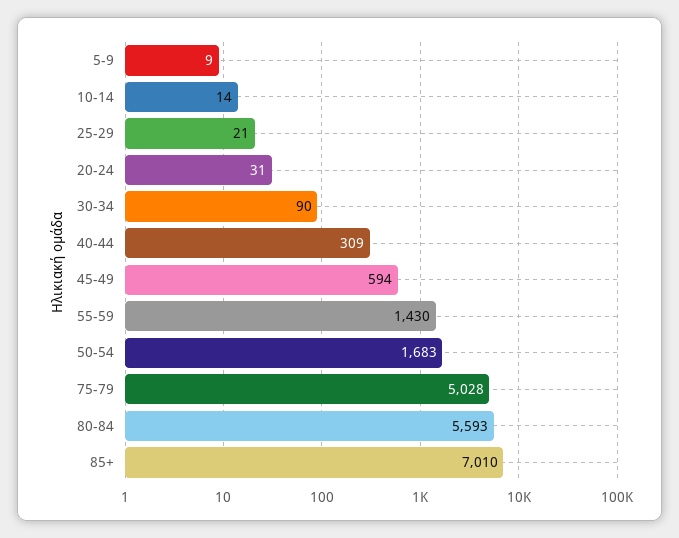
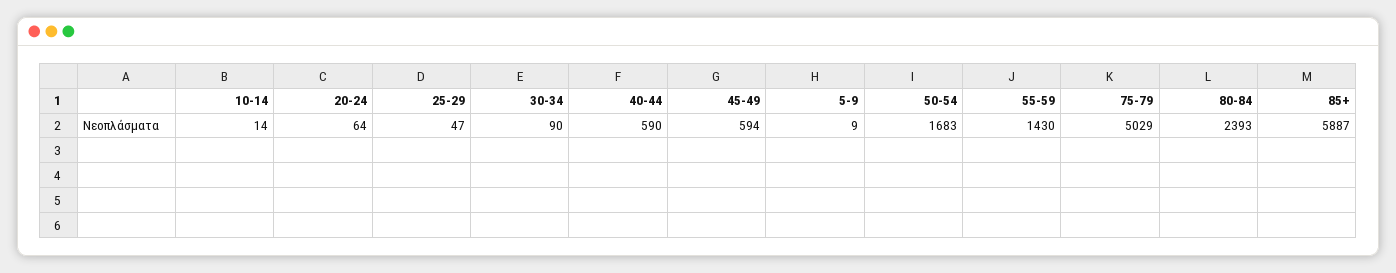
25-29: 21 -> 47
20-24: 31 -> 64
40-44: 309 -> 590
75-79: 5028 -> 5029
80-84: 5593 -> 2393
85+: 7010 -> 5887

